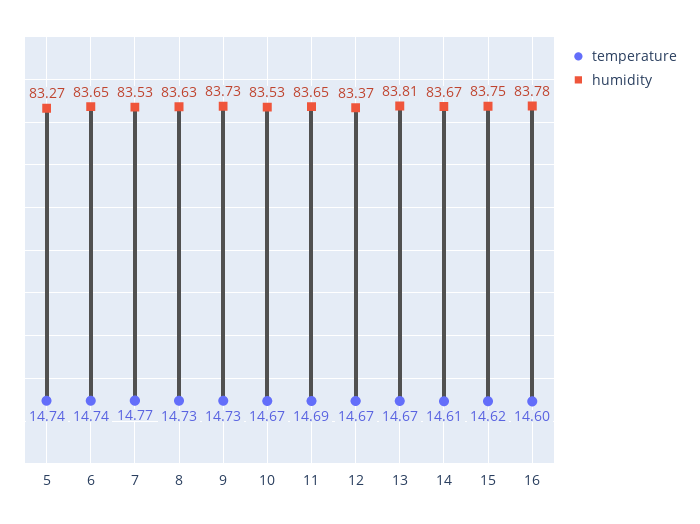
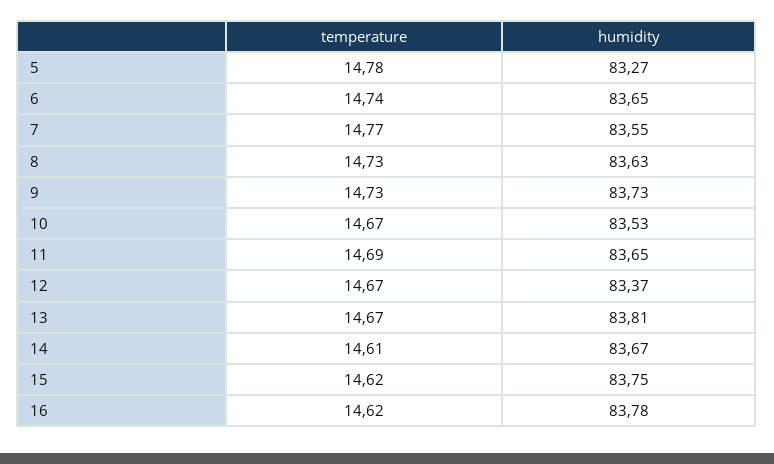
temperature, 5: 14.74 -> 14.78
humidity, 7: 83.53 -> 83.55
temperature, 16: 14.6 -> 14.62

